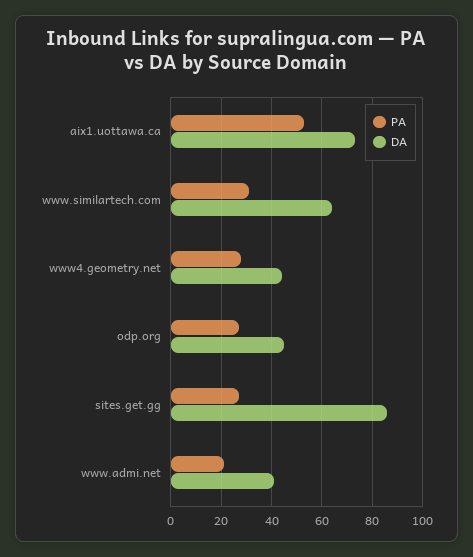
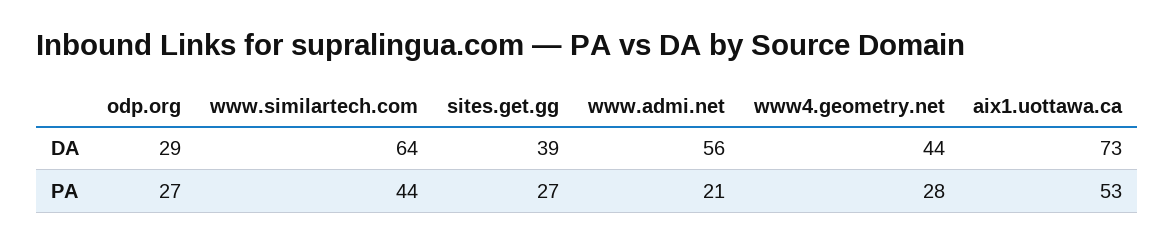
PA, www.similartech.com: 30 -> 44
DA, odp.org: 45 -> 29
DA, sites.get.gg: 85 -> 39
DA, www.admi.net: 40 -> 56

